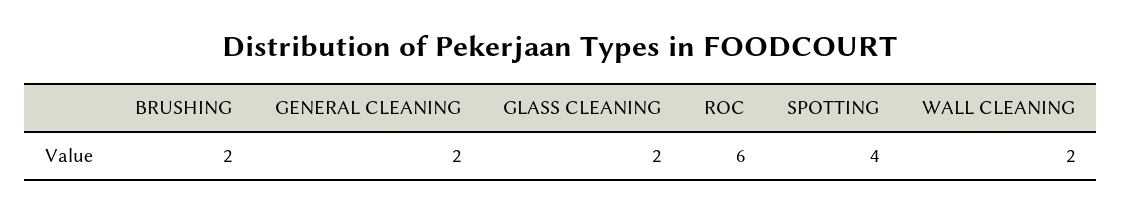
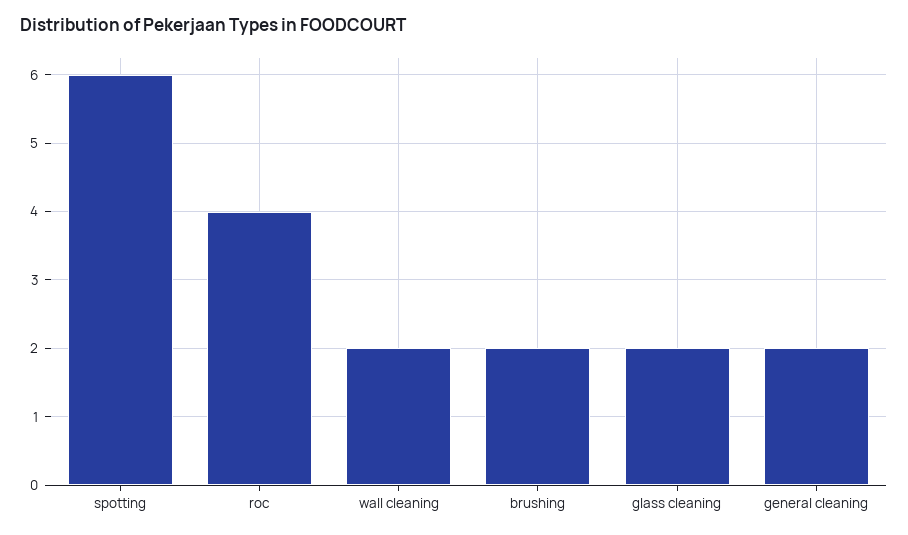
ROC: 6 -> 4
SPOTTING: 4 -> 6

